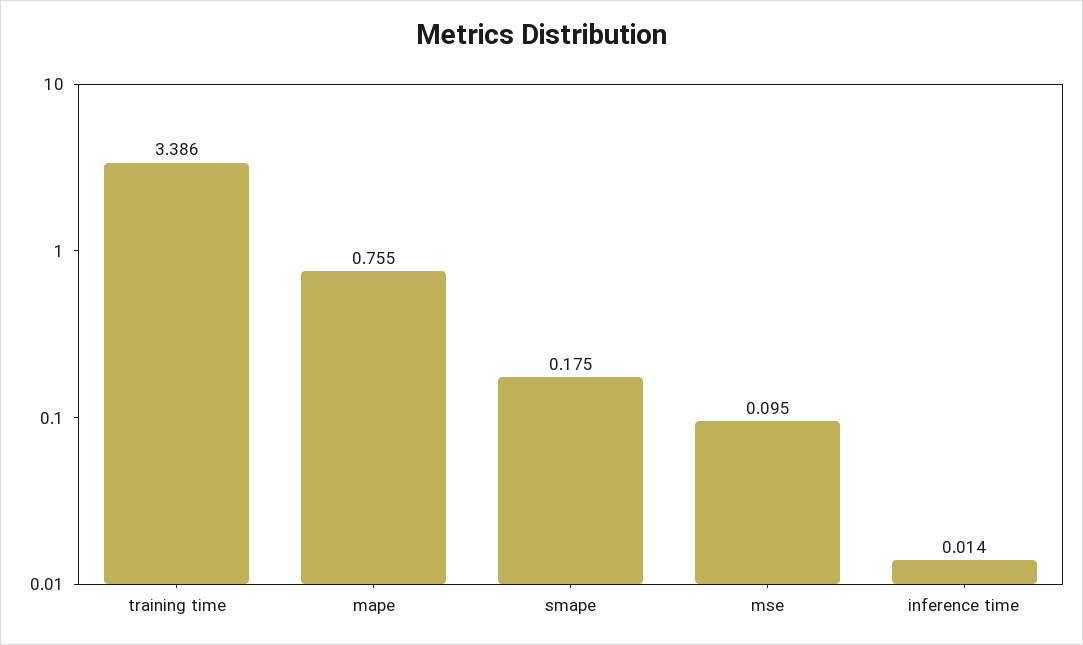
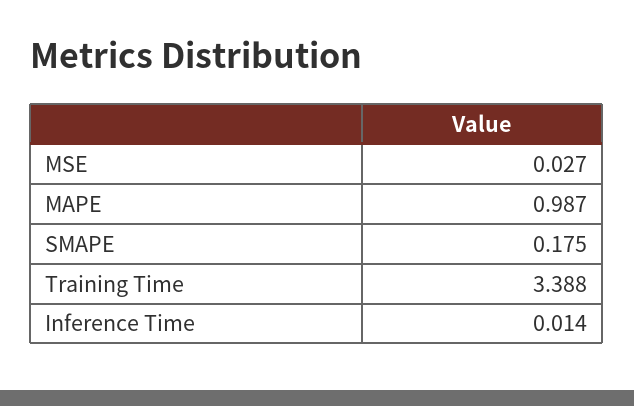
training time: 3.386 -> 3.388
mape: 0.755 -> 0.987
mse: 0.095 -> 0.027

